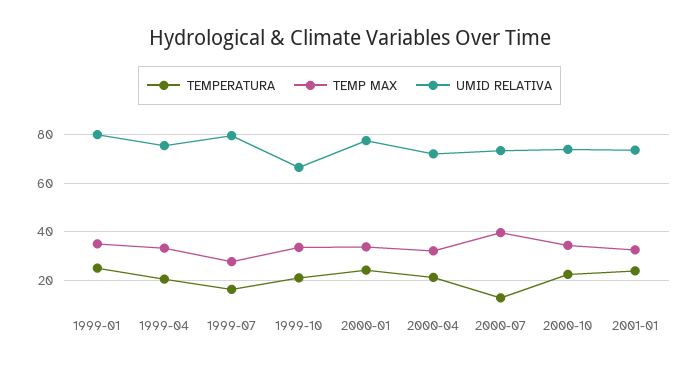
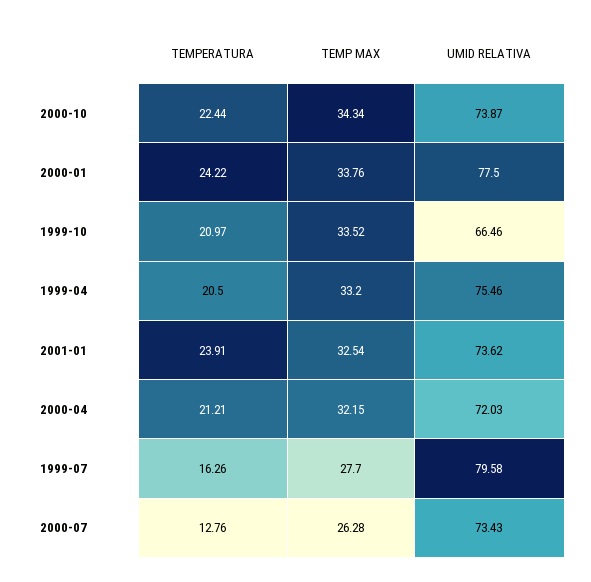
TEMPERATURA, 1999-01: 25 -> none
TEMP MAX, 1999-01: 35 -> none
UMID RELATIVA, 1999-01: 80 -> none
TEMP MAX, 2000-07: 40 -> 26.28

